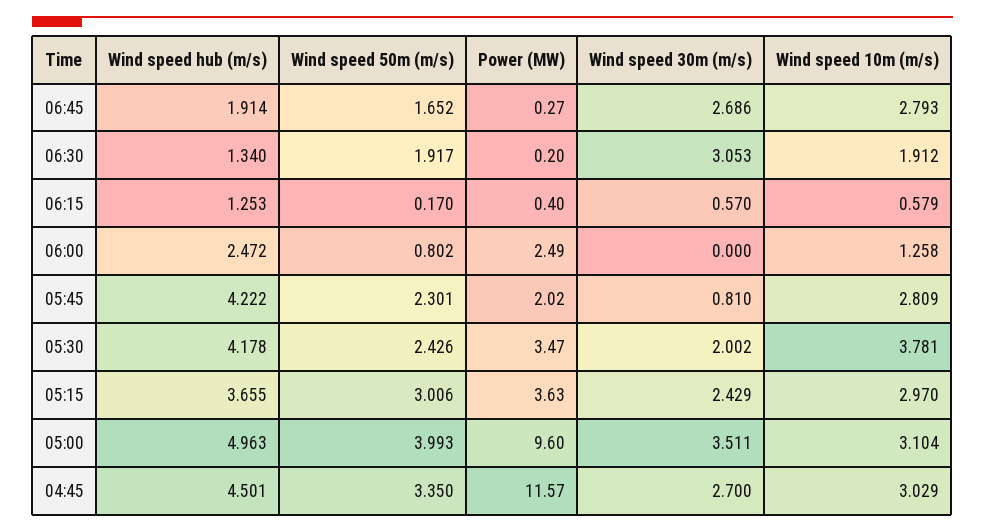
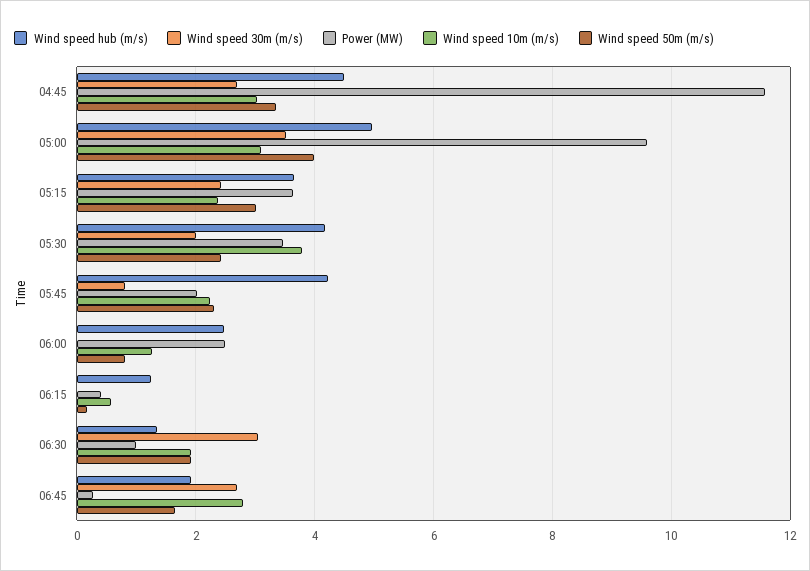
Power (MW), 06:30: 0.2 -> 1
Wind speed 30m (m/s), 06:15: 0.57 -> 0
Wind speed 10m (m/s), 05:45: 2.809 -> 2.2
Wind speed 10m (m/s), 05:15: 2.97 -> 2.4

